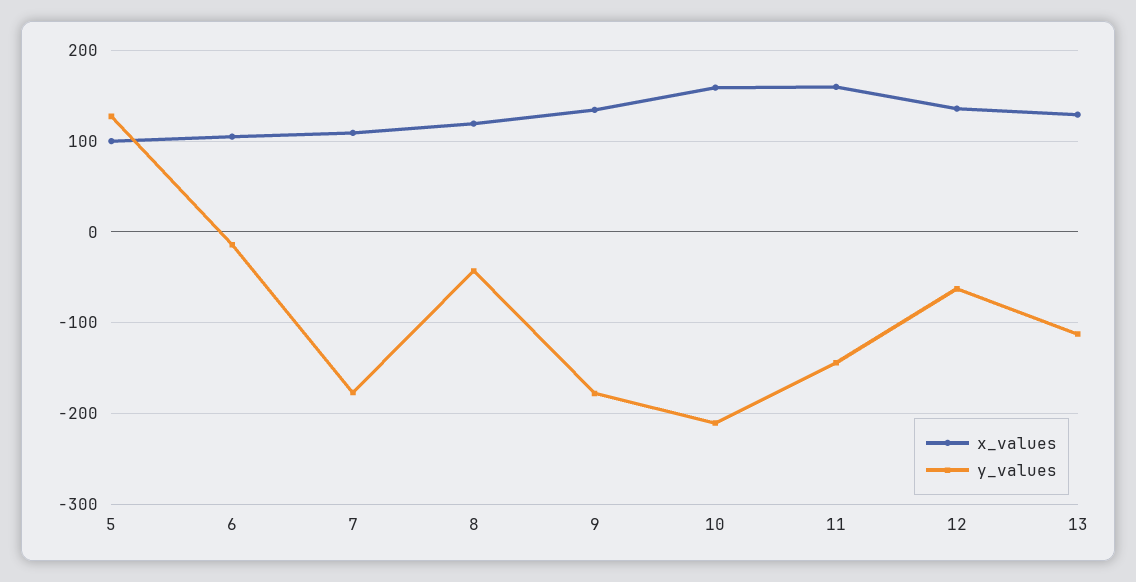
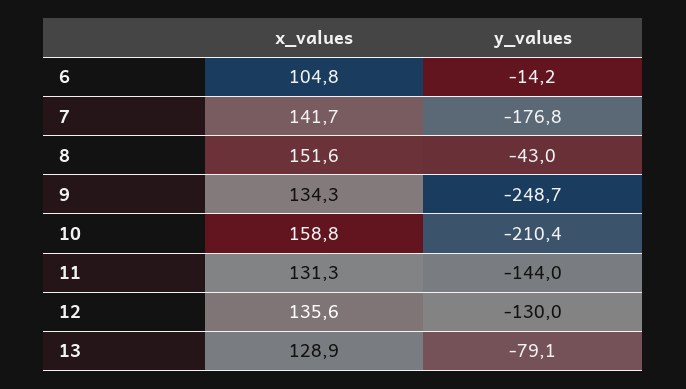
x_values, 5: 100 -> none
y_values, 5: 130 -> none
x_values, 7: 110 -> 141.7
x_values, 8: 120 -> 151.6
y_values, 9: -180 -> -248.7
x_values, 11: 160 -> 131.3
y_values, 12: -60 -> -130
y_values, 13: -110 -> -79.1

